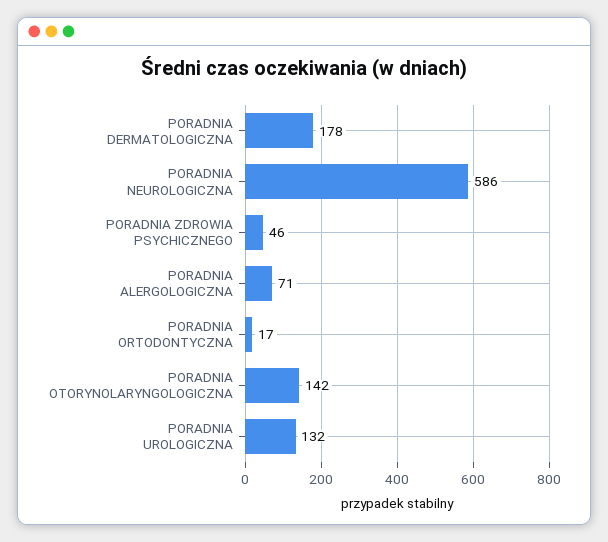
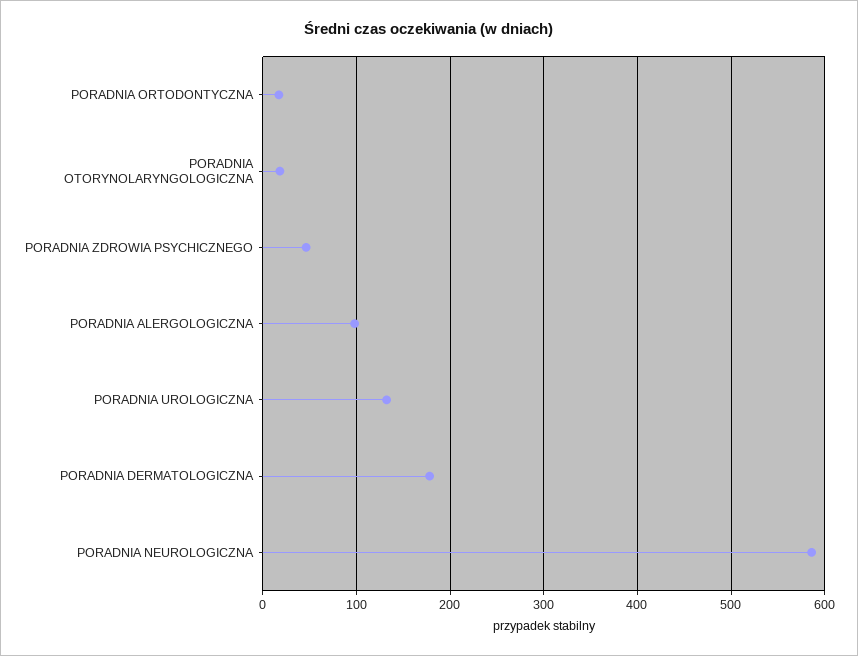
PORADNIA ALERGOLOGICZNA: 71 -> 100
PORADNIA OTORYNOLARYNGOLOGICZNA: 142 -> 20

